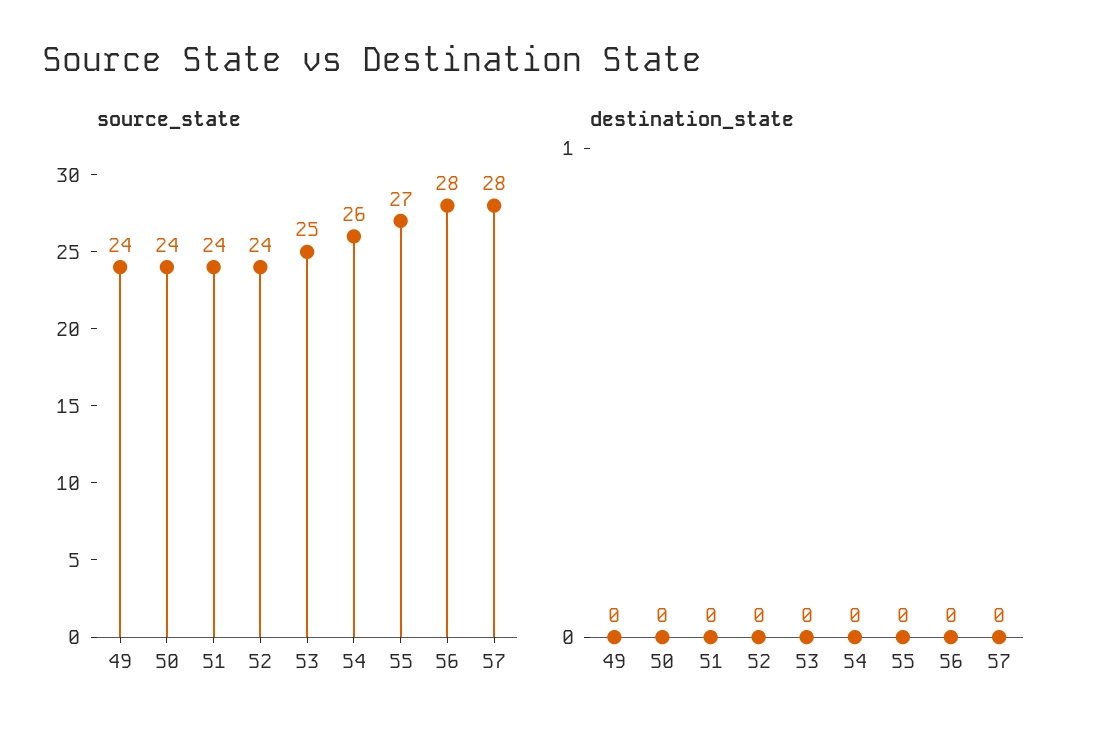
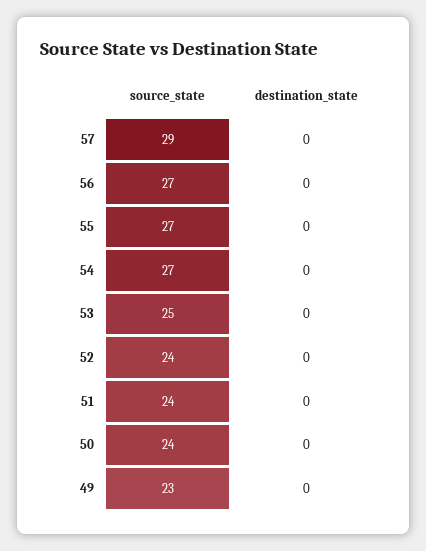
source_state, 49: 24 -> 23
source_state, 54: 26 -> 27
source_state, 56: 28 -> 27
source_state, 57: 28 -> 29

